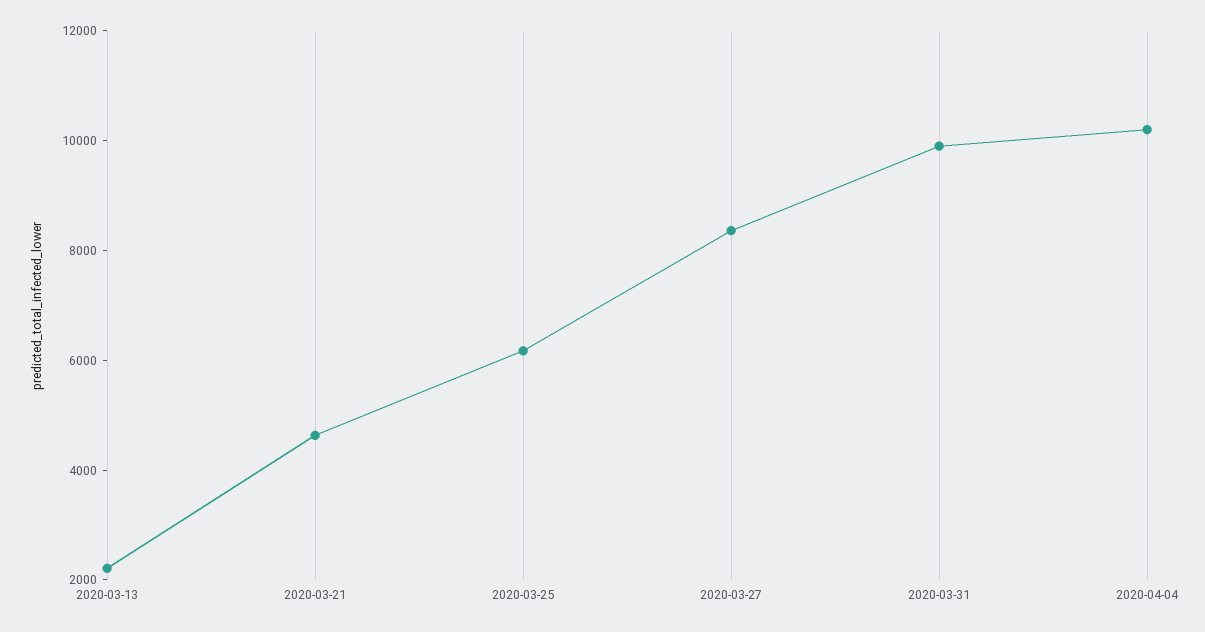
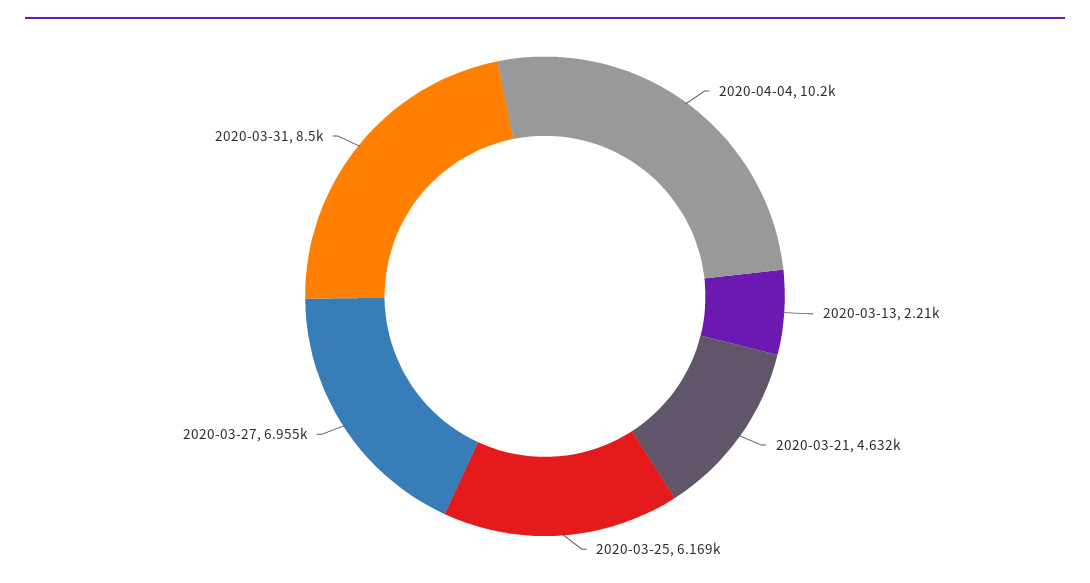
2020-03-27: 8500 -> 6955
2020-03-31: 10000 -> 8500

